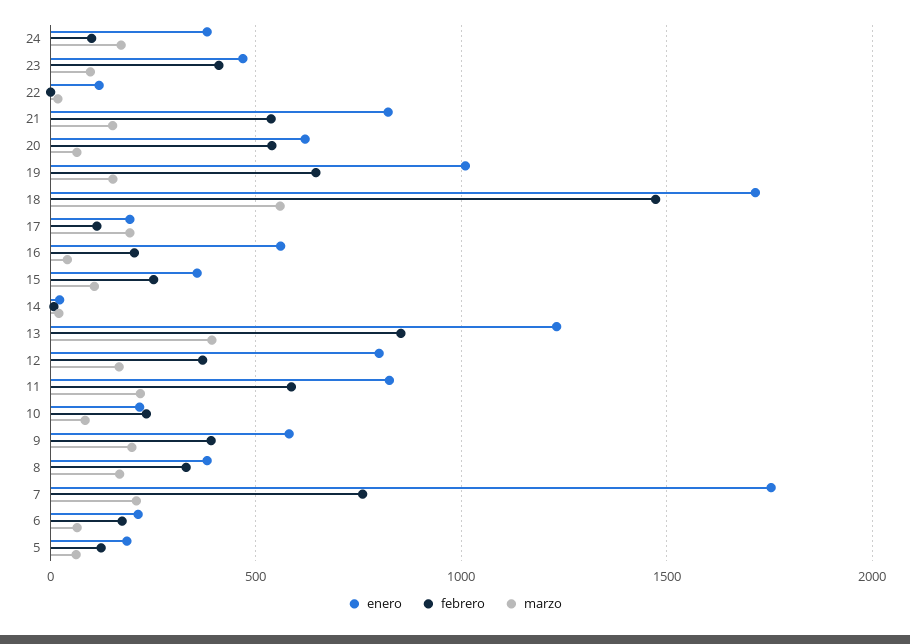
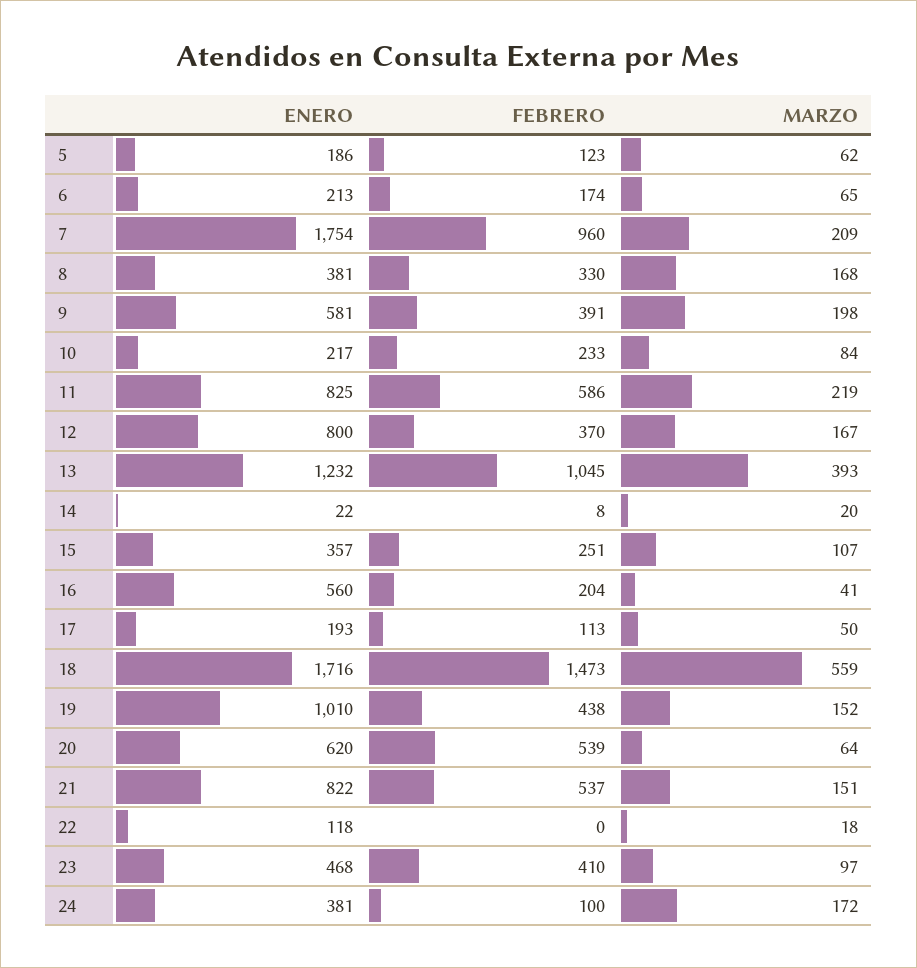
febrero, 19: 650 -> 438
marzo, 17: 200 -> 50
febrero, 13: 850 -> 1045
febrero, 7: 750 -> 960

